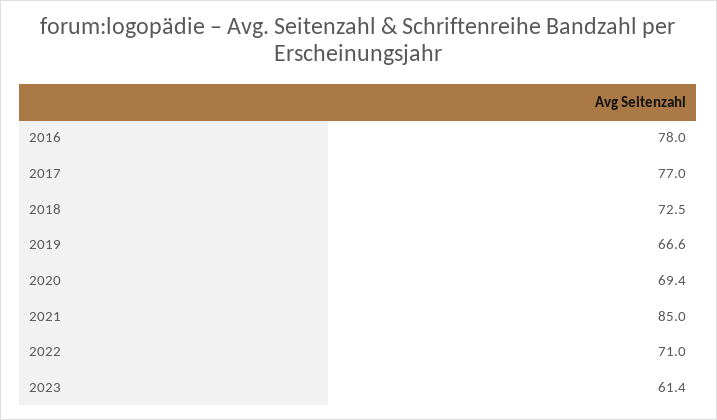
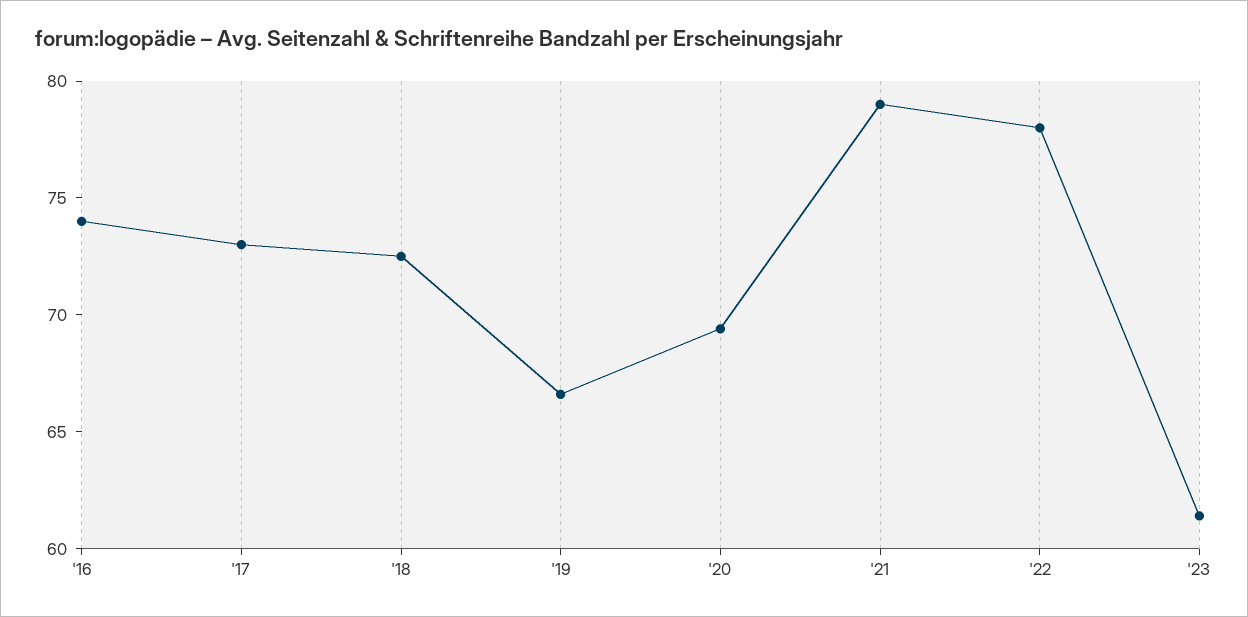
2016: 78 -> 74
2017: 77 -> 73
2021: 85 -> 79
2022: 71 -> 78

